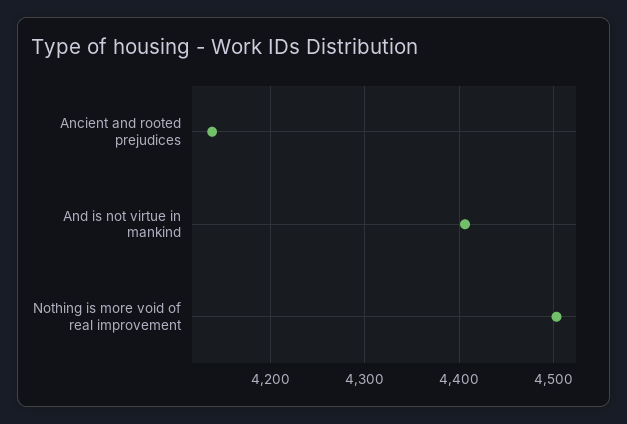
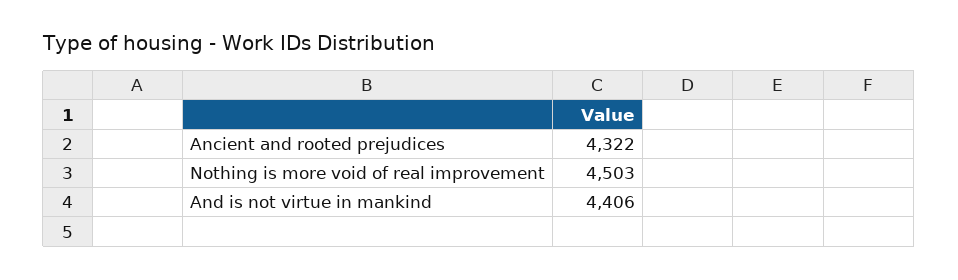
Ancient and rooted prejudices: 4140 -> 4322

